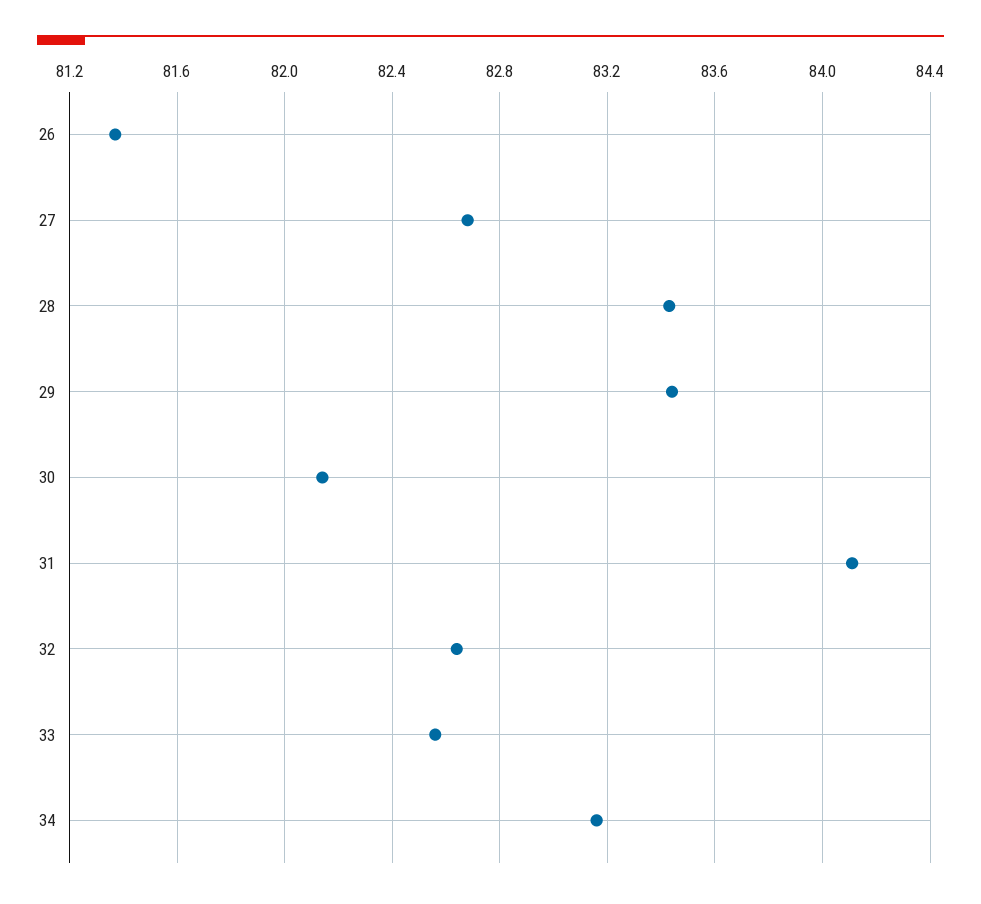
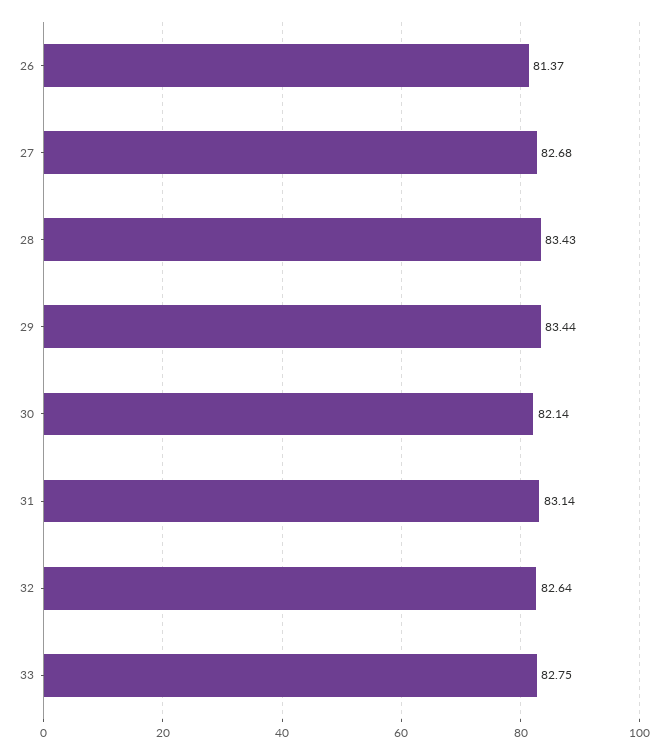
31: 84.1 -> 83.14
33: 82.55 -> 82.75
34: 83.15 -> none

